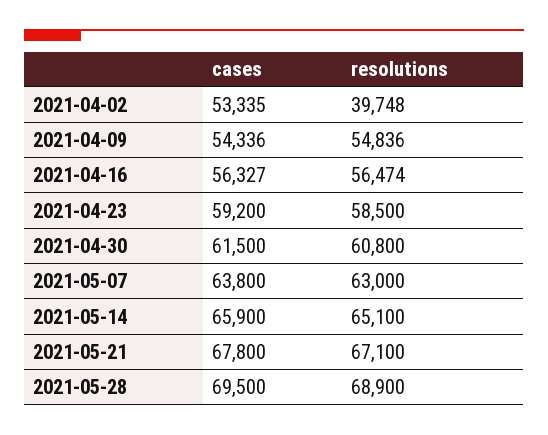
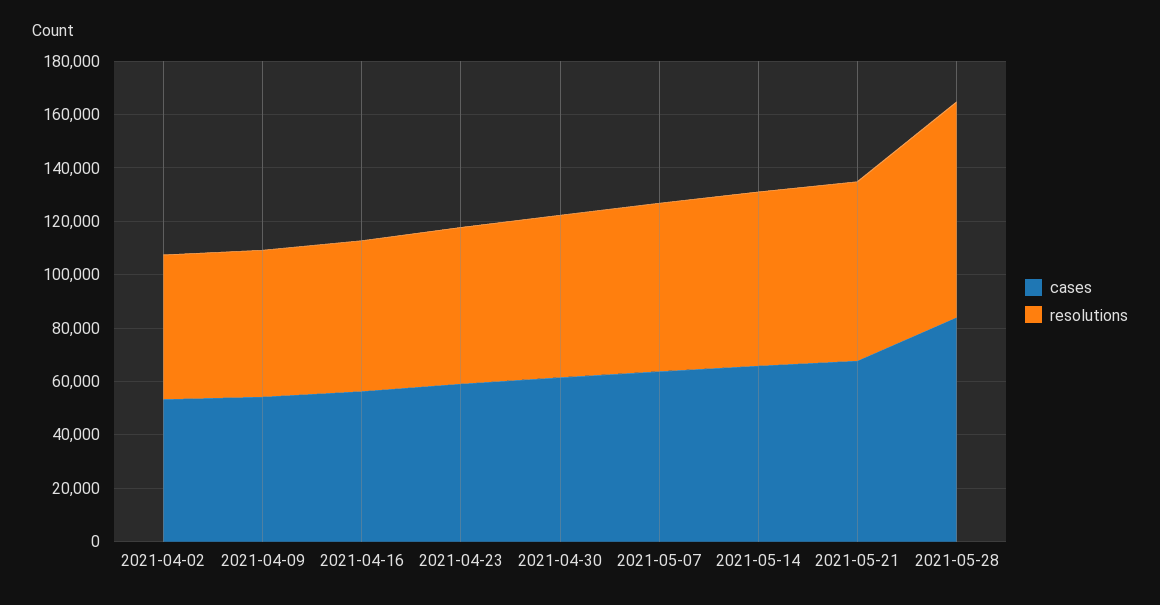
resolutions, 2021-04-02: 39748 -> 55000
cases, 2021-05-28: 69500 -> 85000
resolutions, 2021-05-28: 68900 -> 80000

